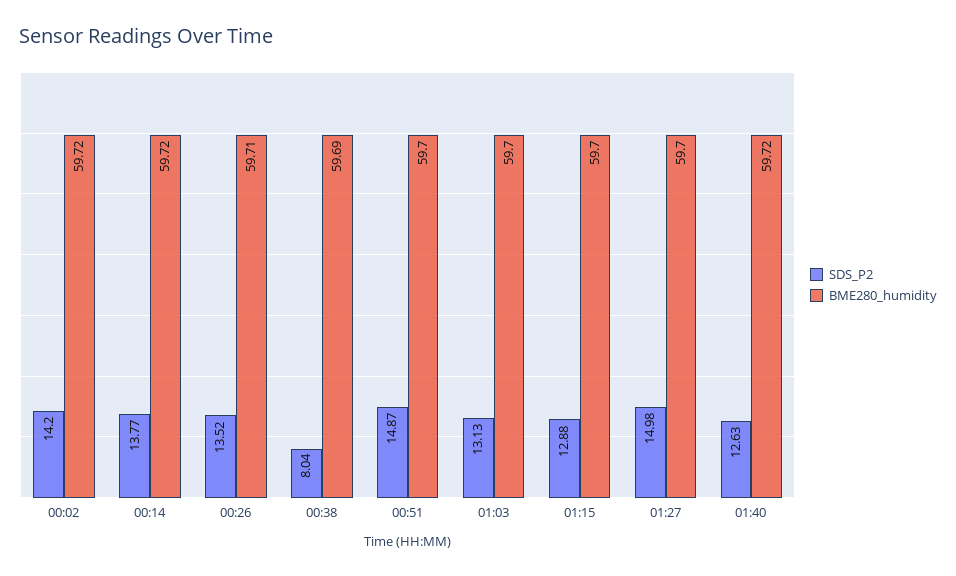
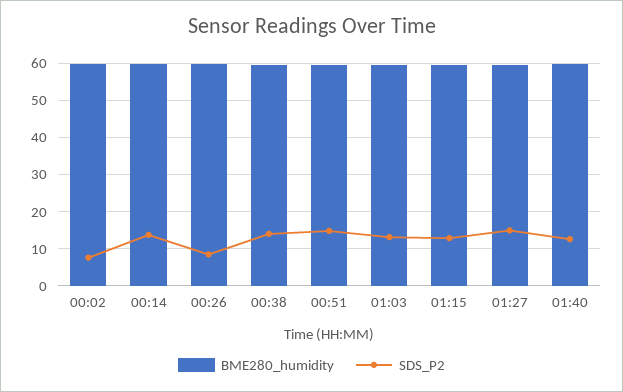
SDS_P2, 00:02: 14.2 -> 8
SDS_P2, 00:26: 13.52 -> 8
SDS_P2, 00:38: 8.04 -> 14

